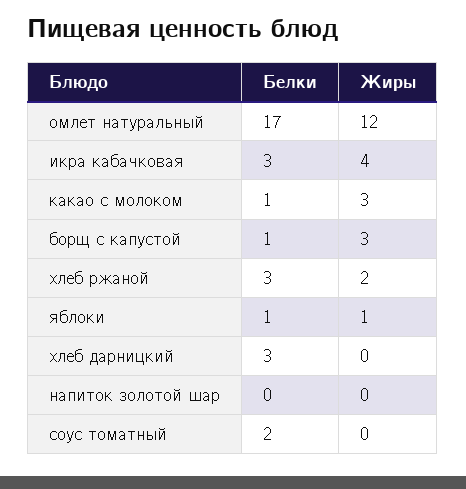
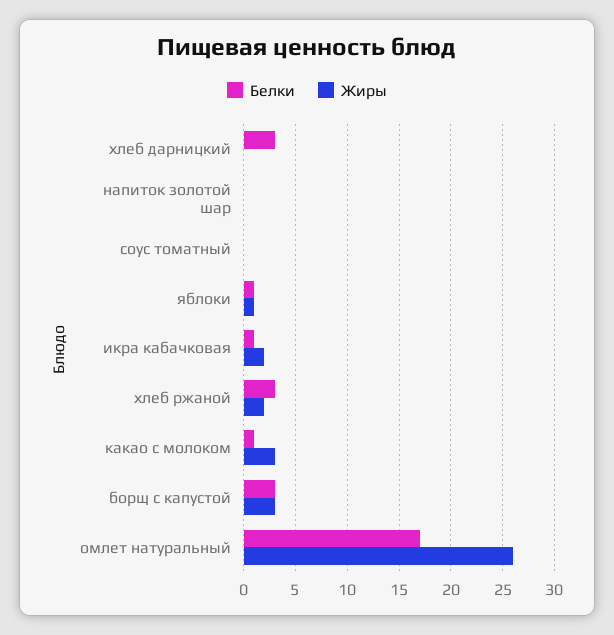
Жиры, омлет натуральный: 12 -> 26
Белки, икра кабачковая: 3 -> 1
Жиры, икра кабачковая: 4 -> 2
Белки, борщ с капустой: 1 -> 3
Белки, соус томатный: 2 -> 0

